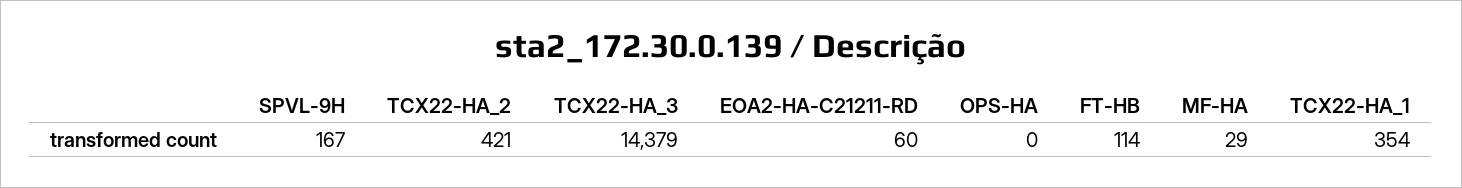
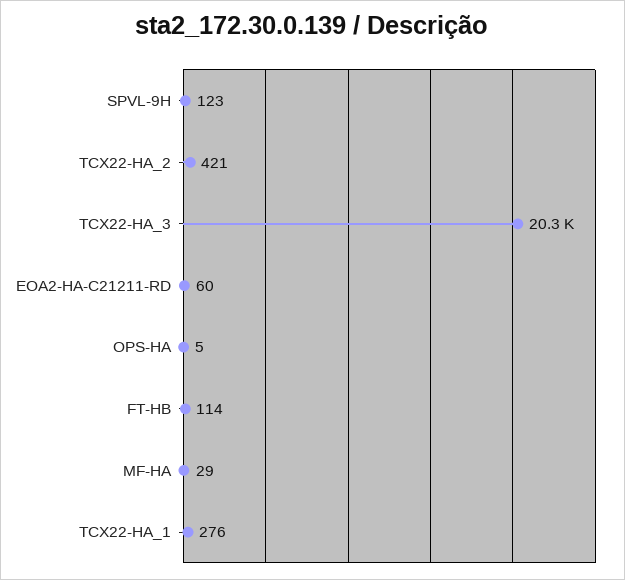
SPVL-9H: 167 -> 123
TCX22-HA_3: 14379 -> 20300
OPS-HA: 0 -> 5
TCX22-HA_1: 354 -> 276

